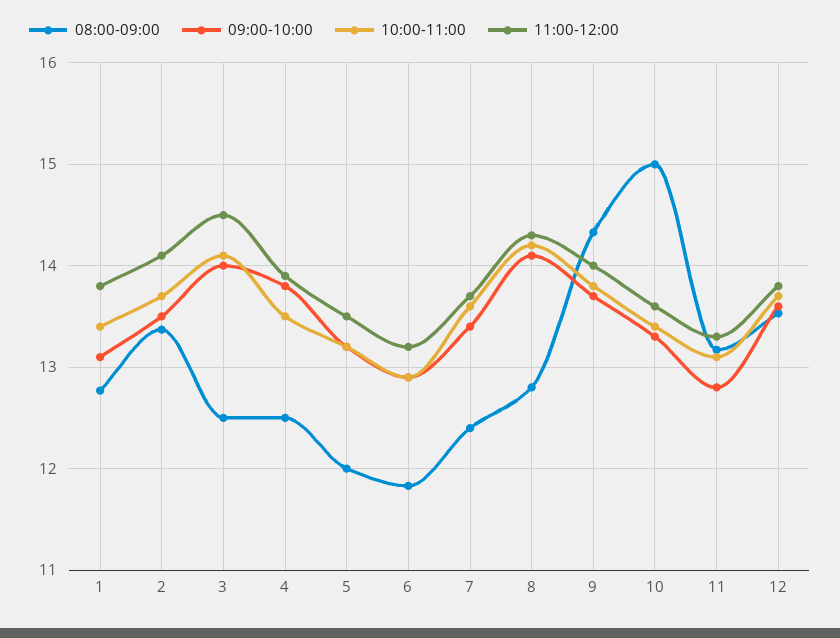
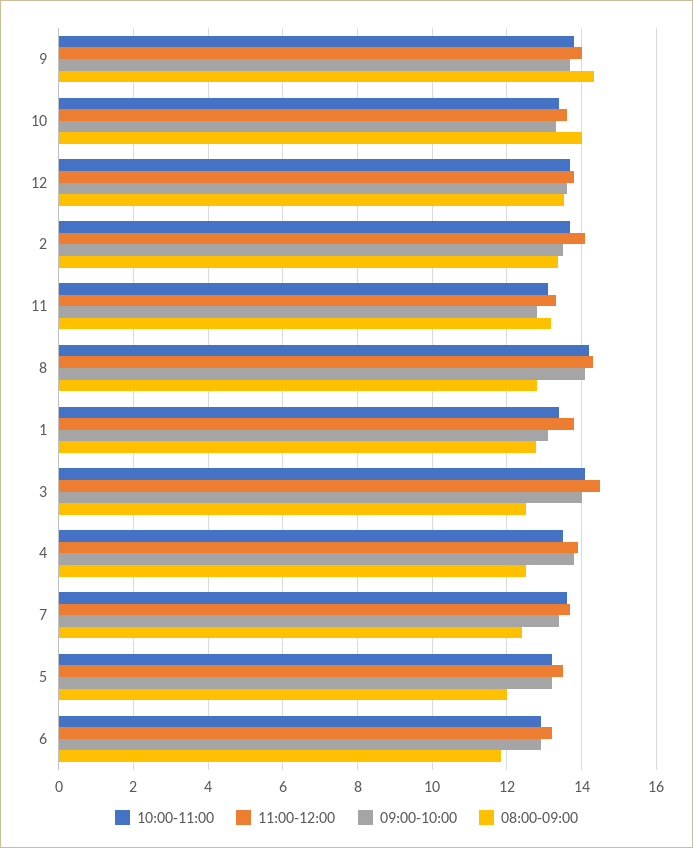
08:00-09:00, 10: 15 -> 14

